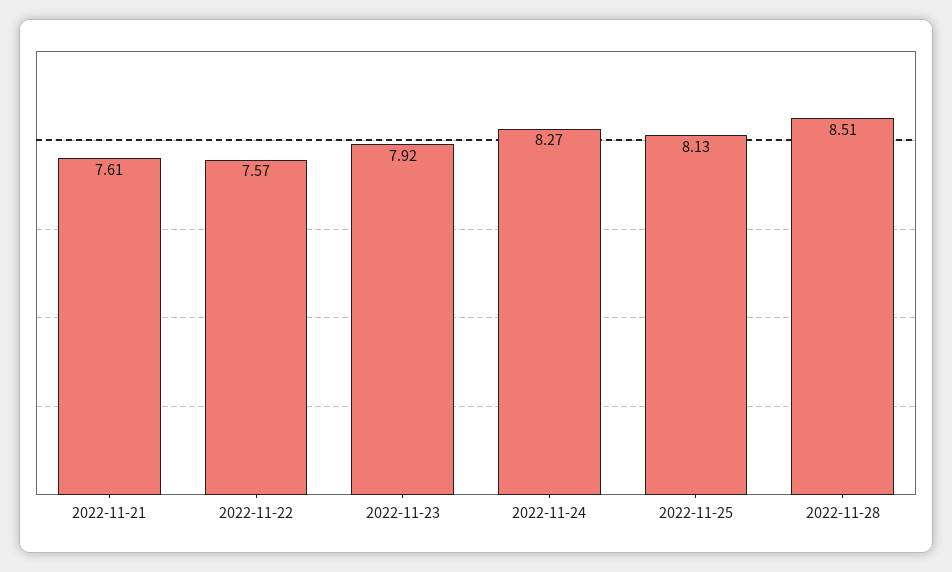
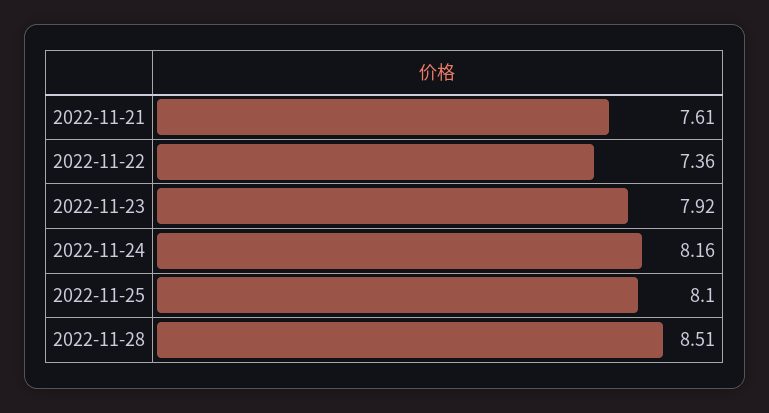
2022-11-22: 7.57 -> 7.36
2022-11-24: 8.27 -> 8.16
2022-11-25: 8.13 -> 8.1

